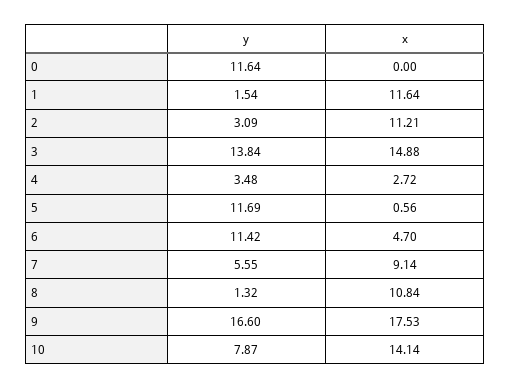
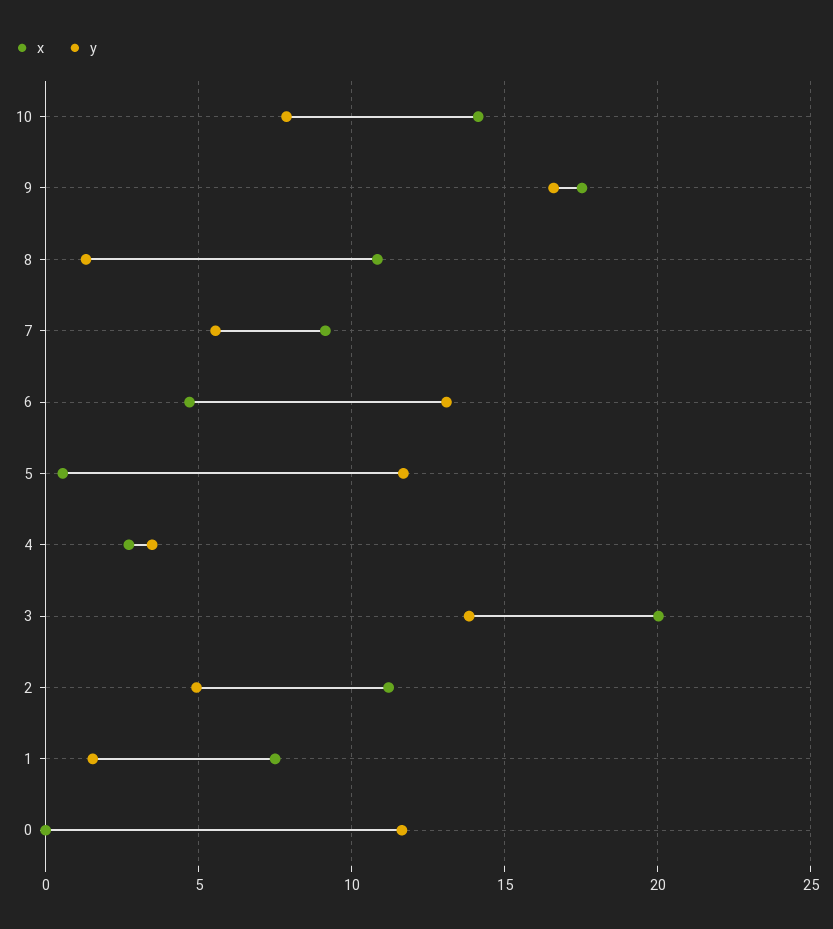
x, 1: 11.64 -> 7.5
y, 2: 3.09 -> 5
x, 3: 14.88 -> 20
y, 6: 11.42 -> 13

